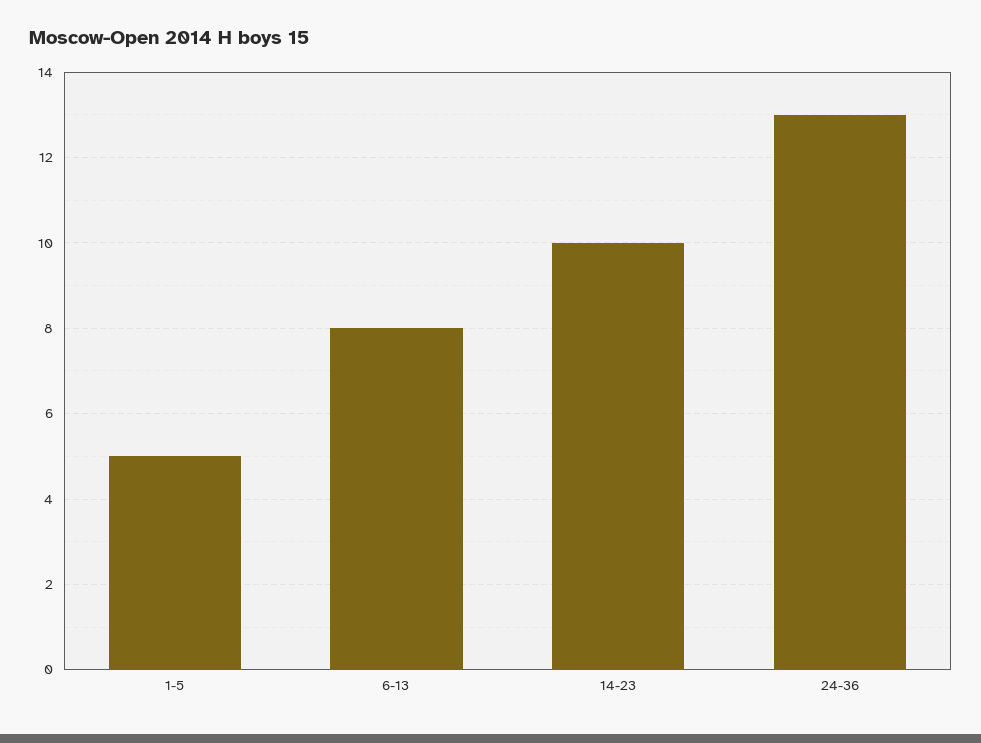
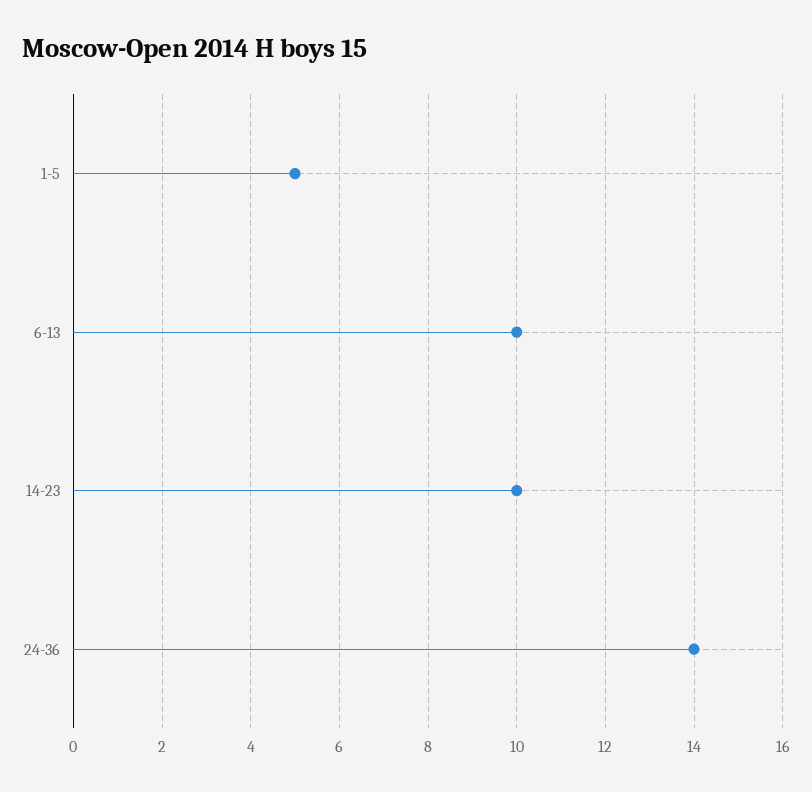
6-13: 8 -> 10
24-36: 13 -> 14

